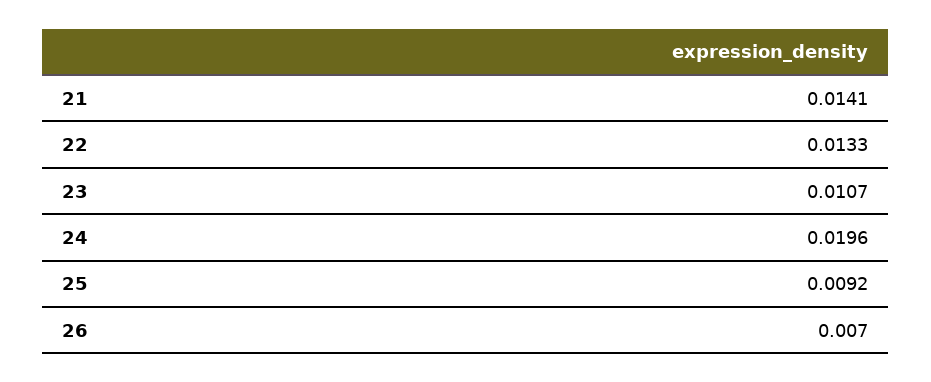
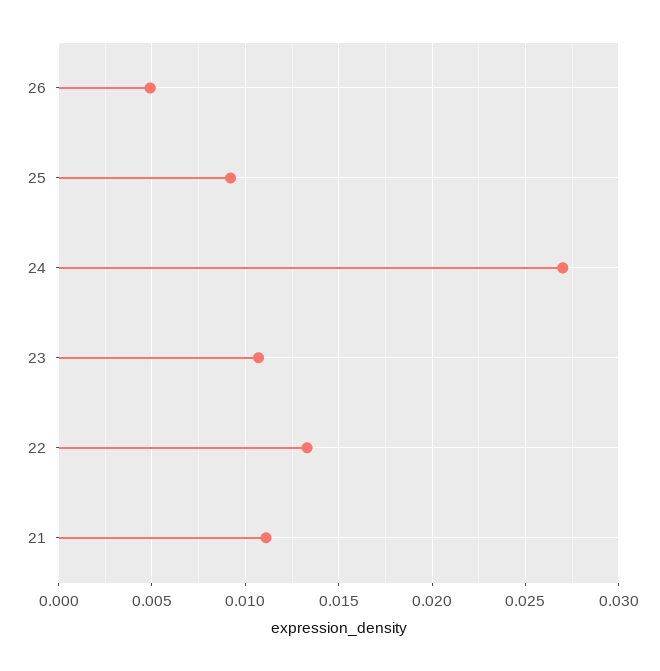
21: 0.0141 -> 0.011
24: 0.0196 -> 0.027
26: 0.007 -> 0.005

